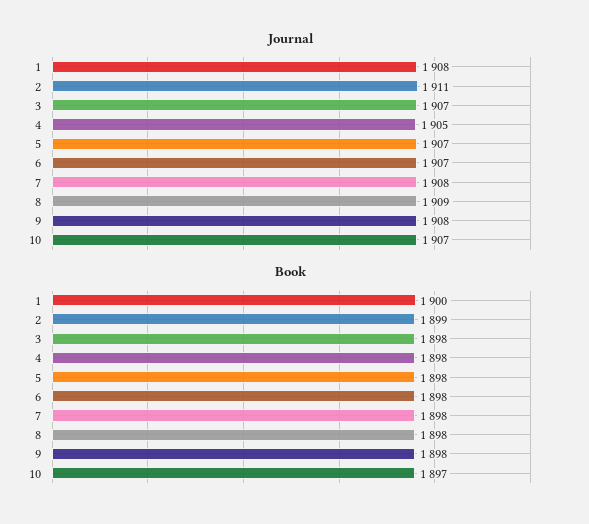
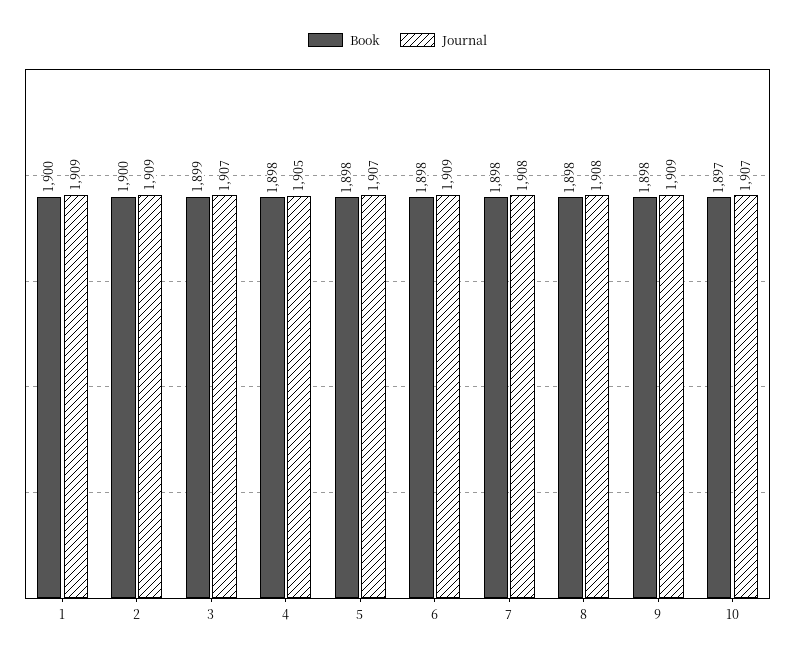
Journal, 1: 1908 -> 1909
Journal, 2: 1911 -> 1909
Journal, 6: 1907 -> 1909
Journal, 8: 1909 -> 1908
Journal, 9: 1908 -> 1909
Book, 2: 1899 -> 1900
Book, 3: 1898 -> 1899

